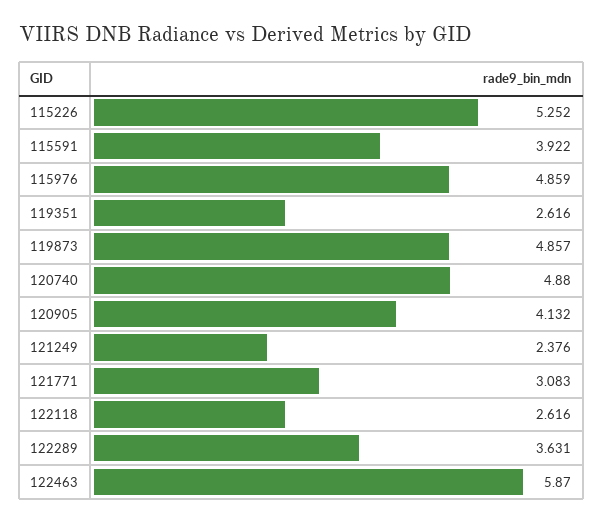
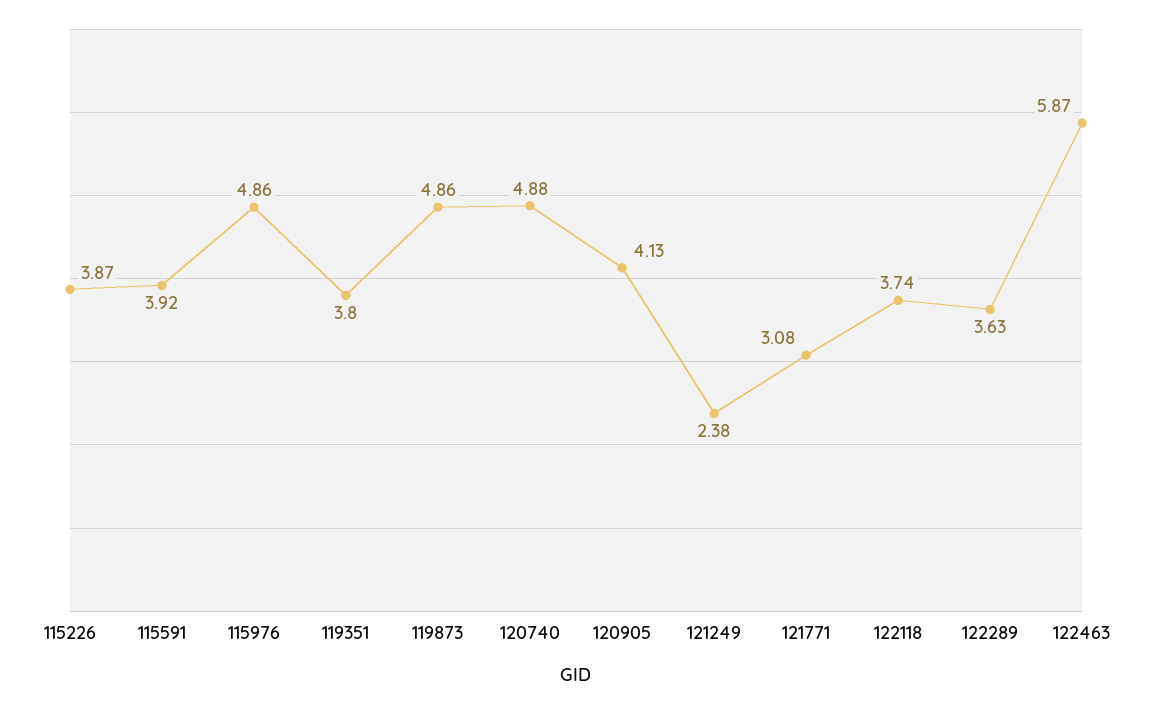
115226: 5.252 -> 3.87
119351: 2.616 -> 3.8
122118: 2.616 -> 3.74

